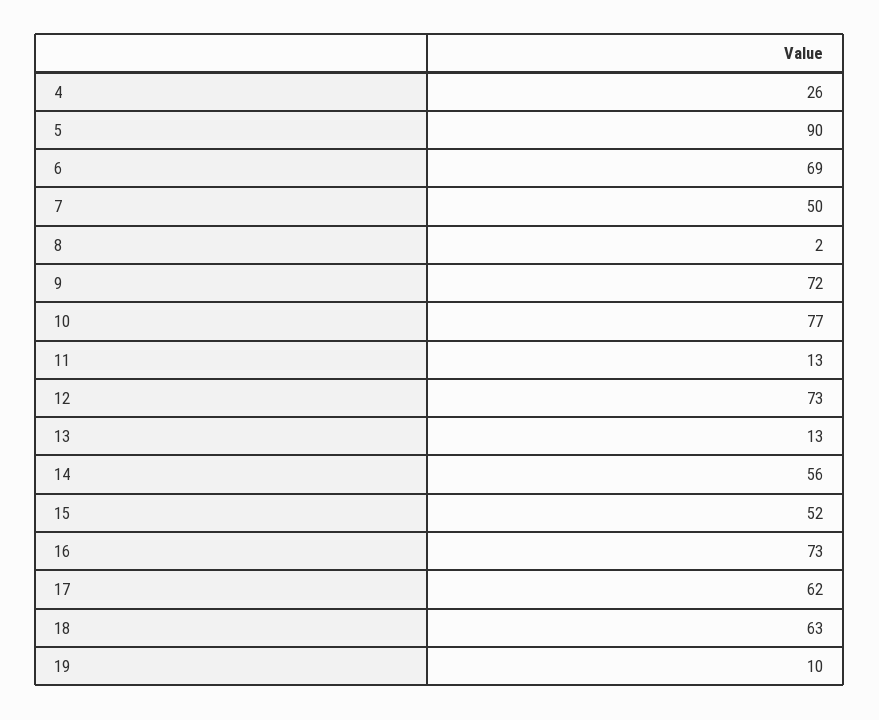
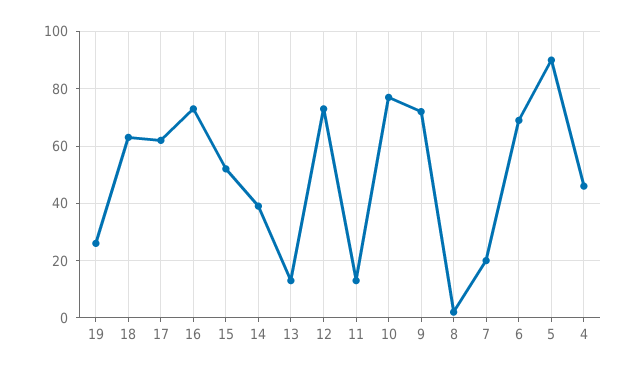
4: 26 -> 45
7: 50 -> 20
14: 56 -> 40
19: 10 -> 25

